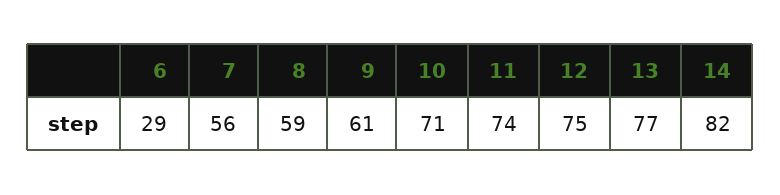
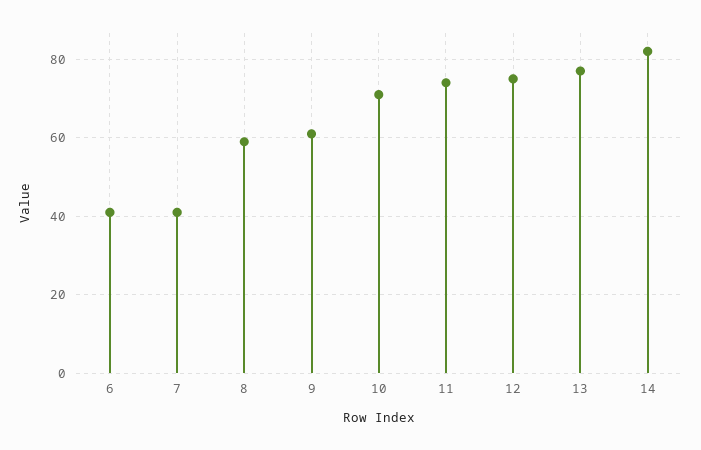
6: 29 -> 40
7: 56 -> 40

